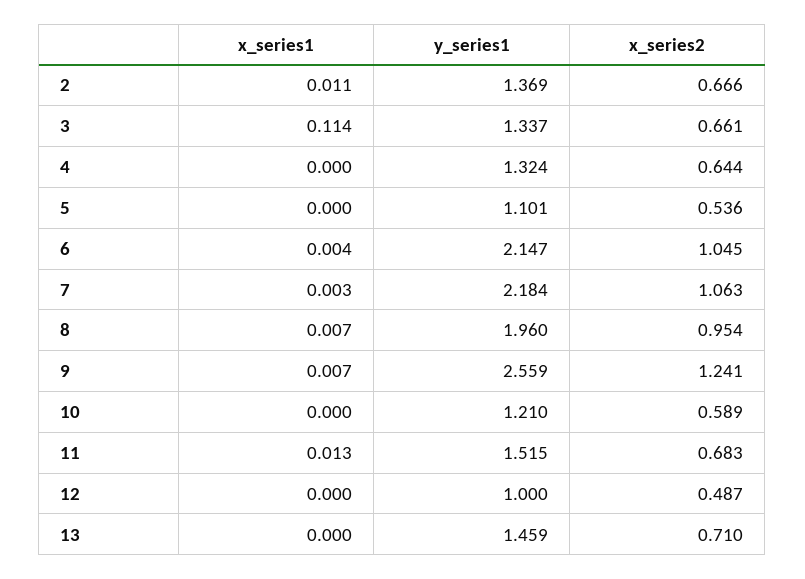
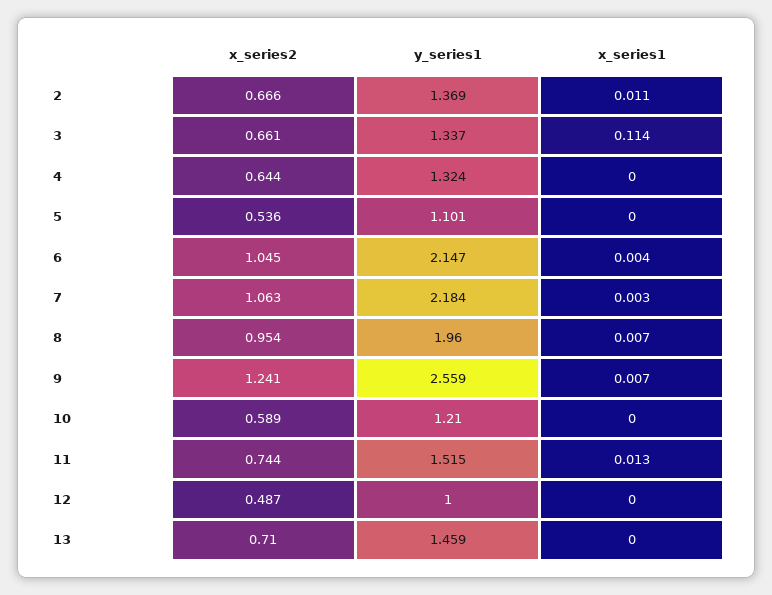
x_series2, 11: 0.683 -> 0.744

